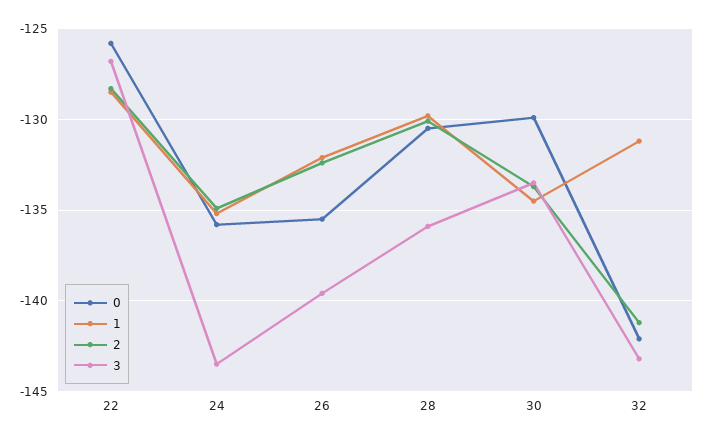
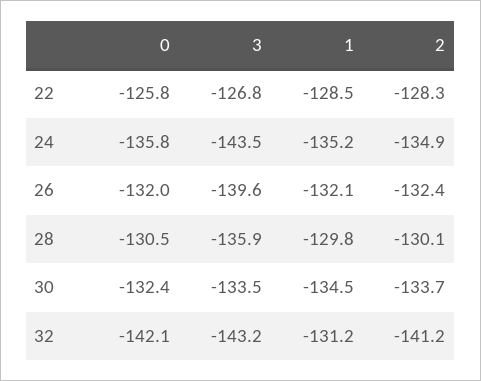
0, 26: -135.5 -> -132
0, 30: -130 -> -132.4

